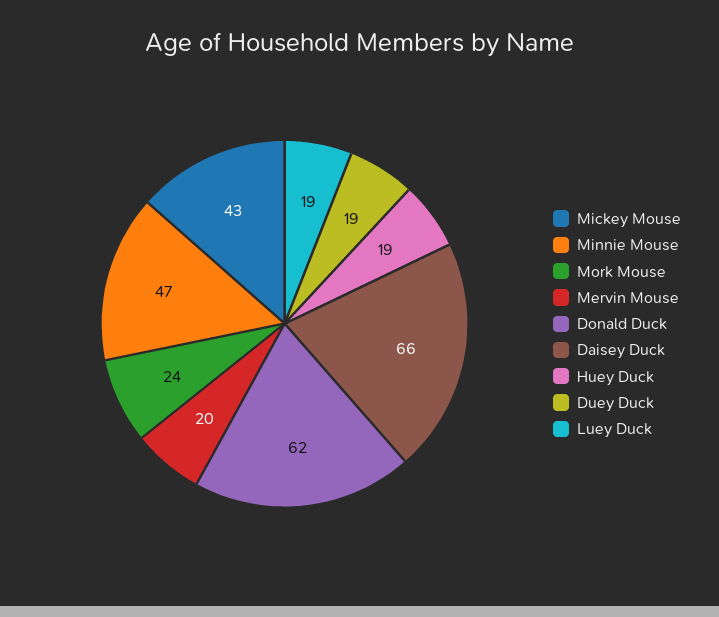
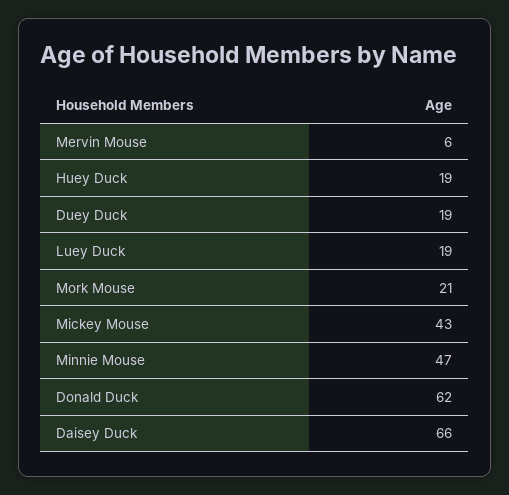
Mork Mouse: 24 -> 21
Mervin Mouse: 20 -> 6

